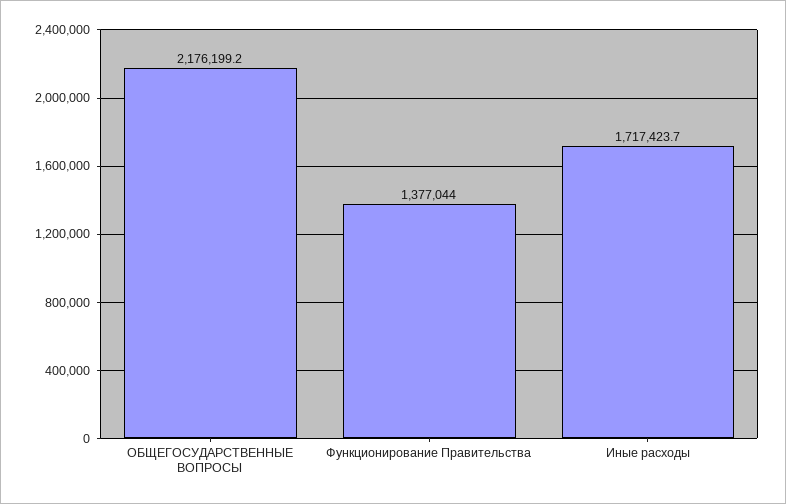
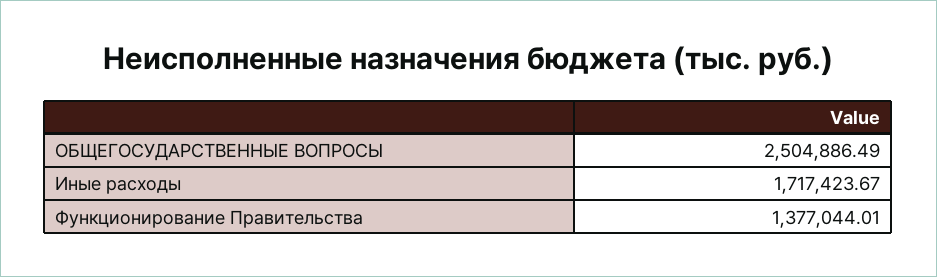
ОБЩЕГОСУДАРСТВЕННЫЕ ВОПРОСЫ: 2176199.2 -> 2504886.49

